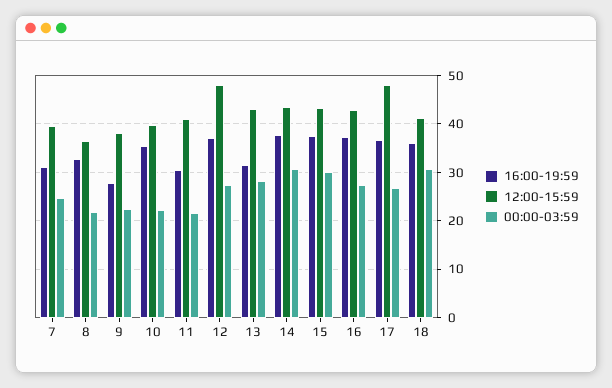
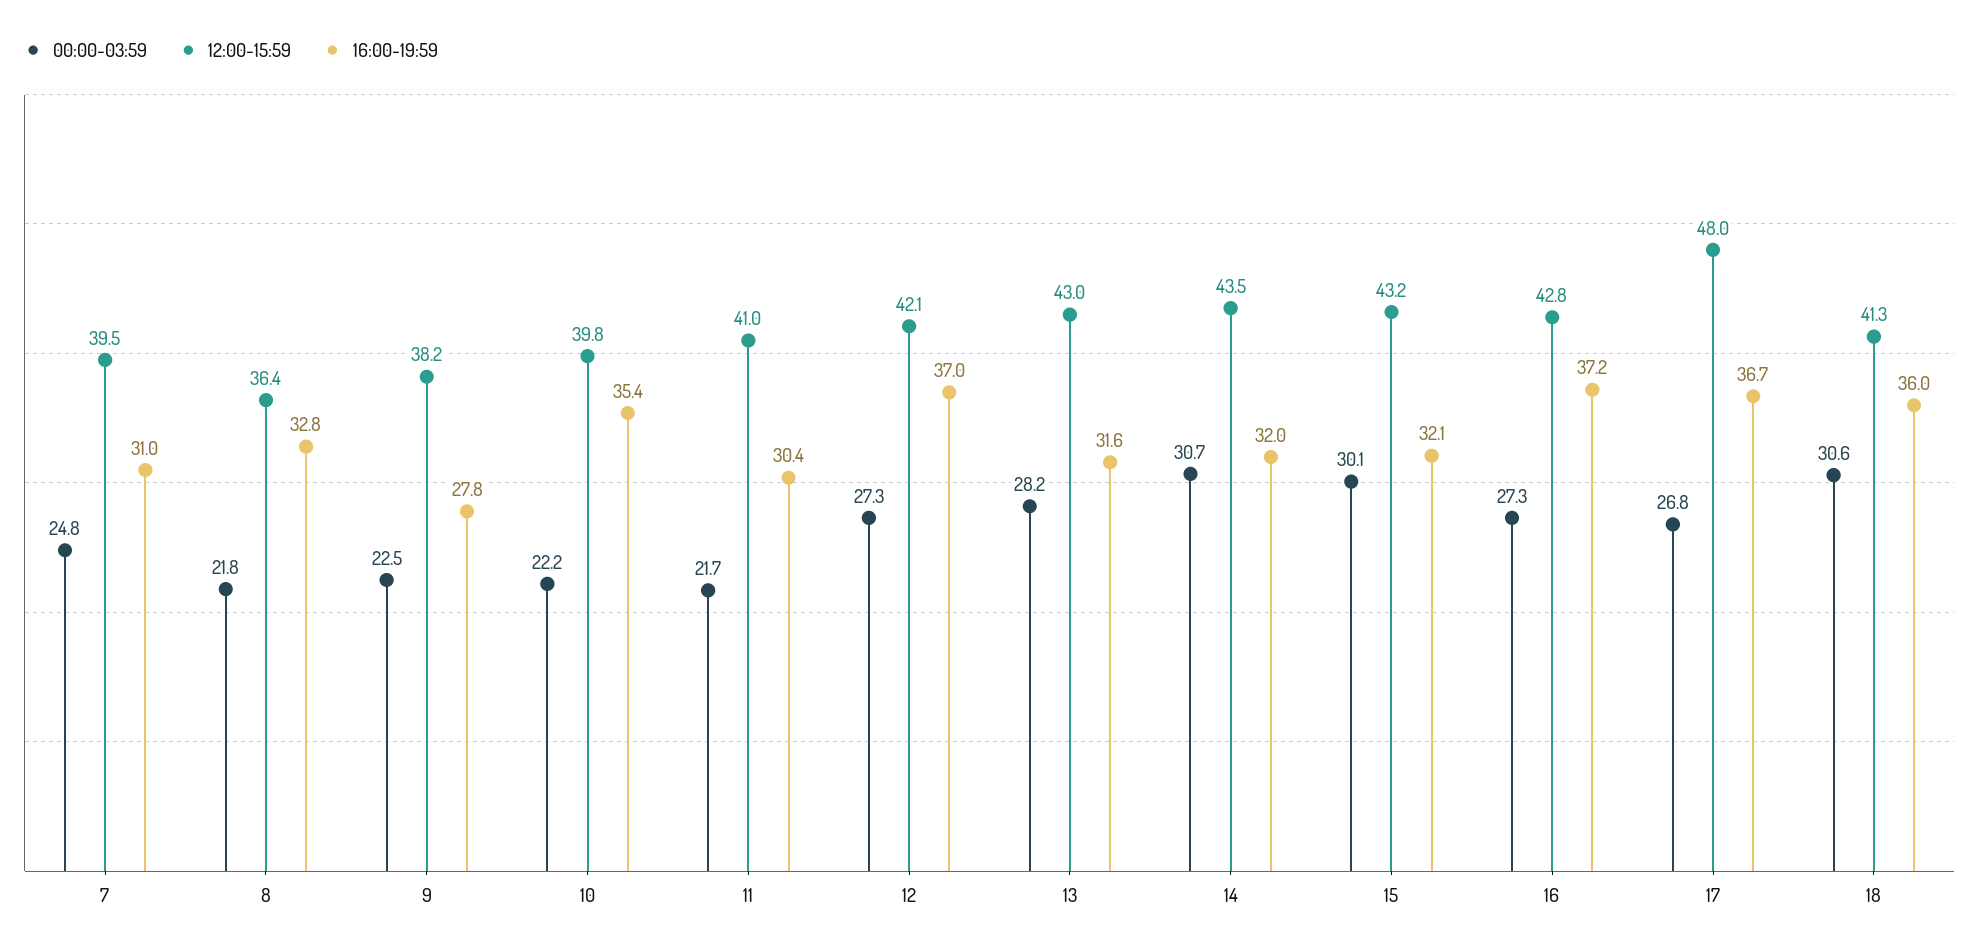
12:00-15:59, 12: 48 -> 42.1
16:00-19:59, 14: 38 -> 32
16:00-19:59, 15: 38 -> 32.1

